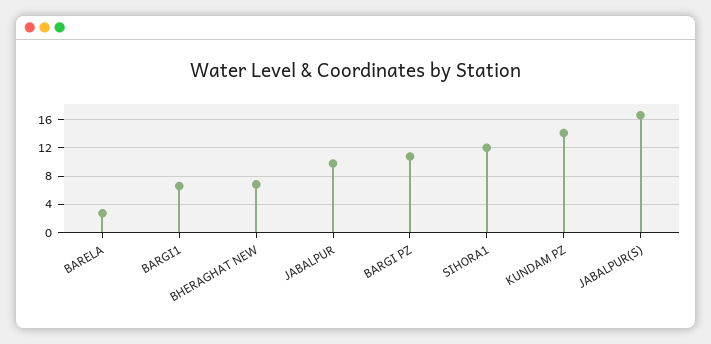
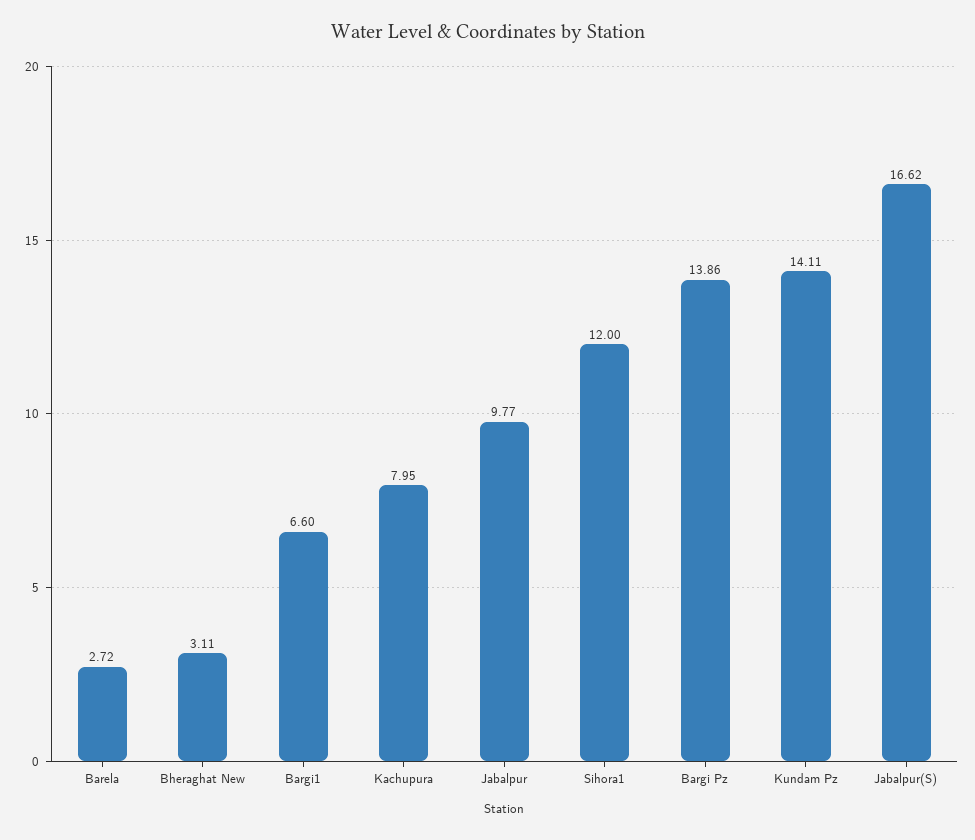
BHERAGHAT NEW: 7 -> 3.11
BARGI PZ: 11 -> 13.86
Kachupura: none -> 7.95

